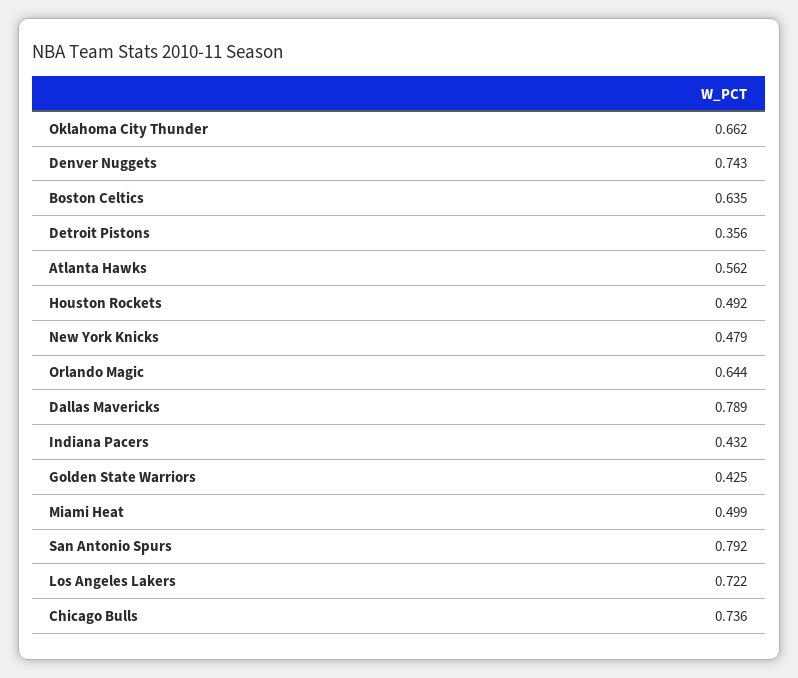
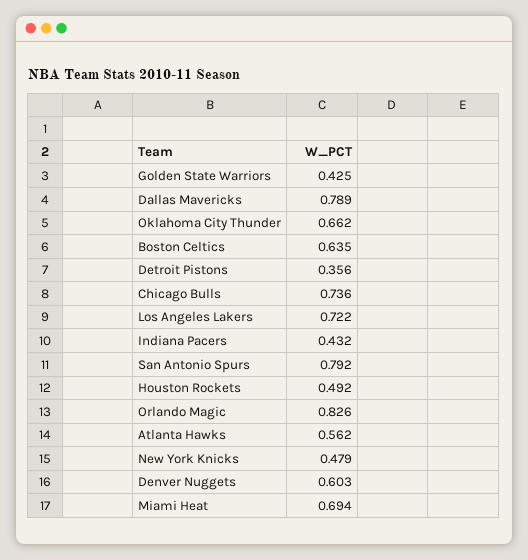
Denver Nuggets: 0.743 -> 0.603
Orlando Magic: 0.644 -> 0.826
Miami Heat: 0.499 -> 0.694

